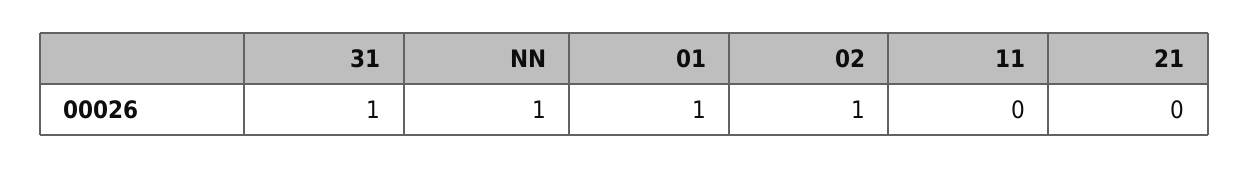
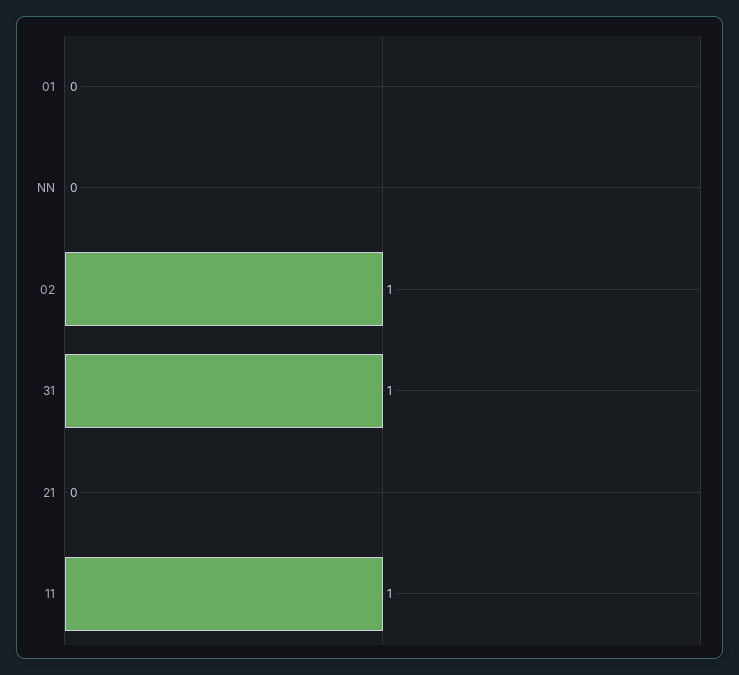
NN: 1 -> 0
01: 1 -> 0
11: 0 -> 1

